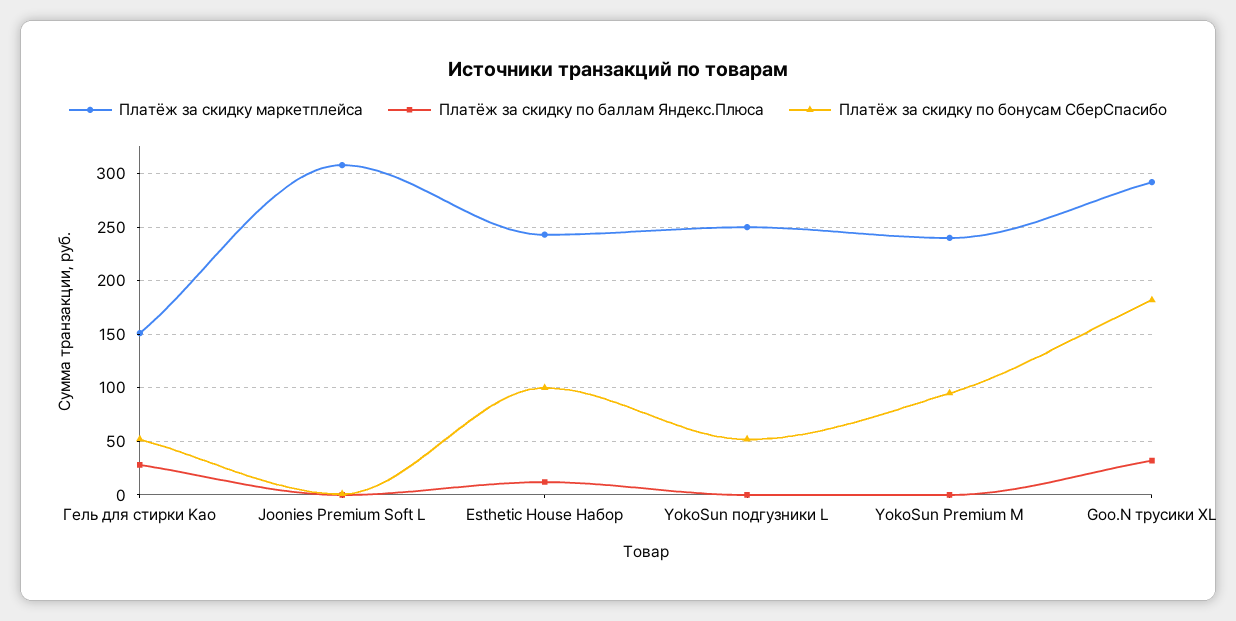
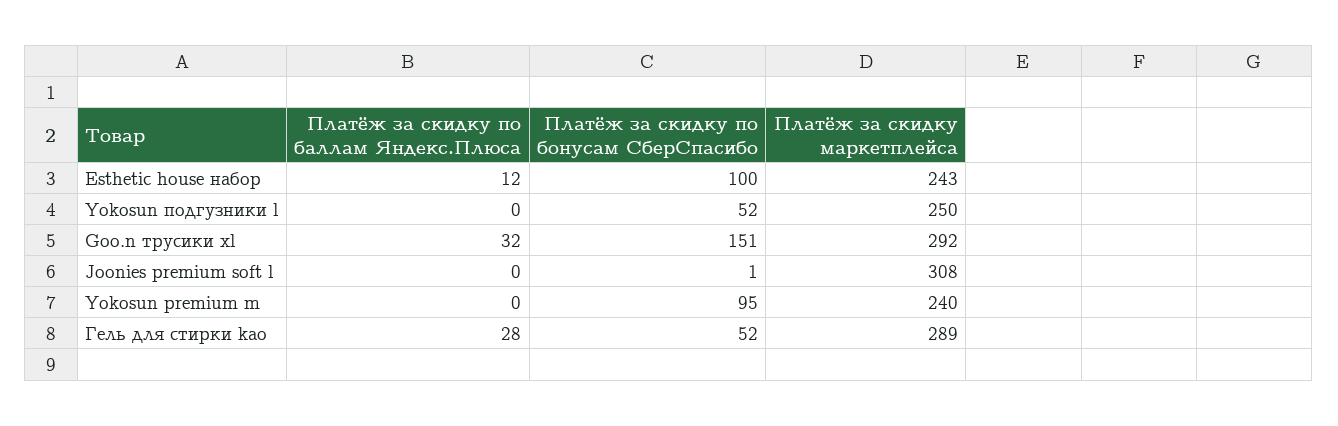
Платёж за скидку маркетплейса, Гель для стирки Kao: 150 -> 289
Платёж за скидку по бонусам СберСпасибо, Goo.N трусики XL: 180 -> 151

